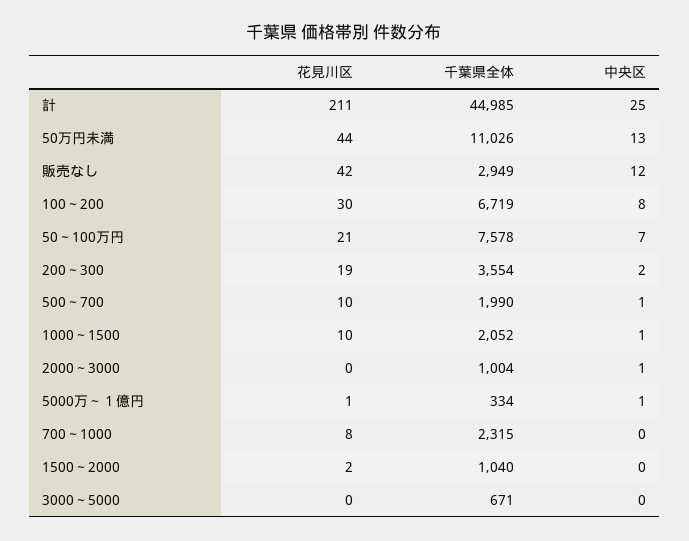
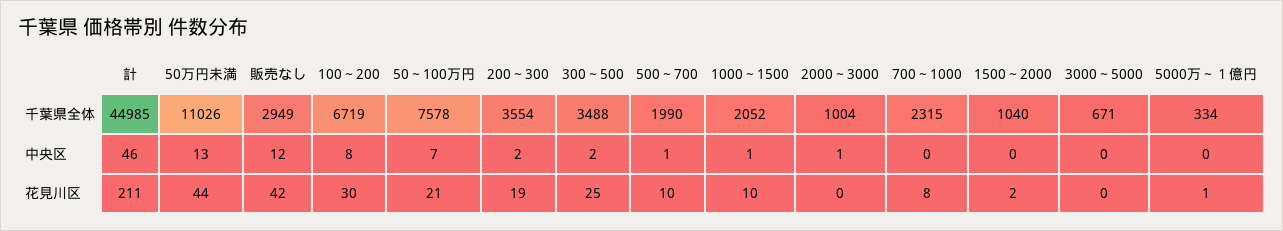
中央区, 計: 25 -> 46
中央区, 5000万～１億円: 1 -> 0
千葉県全体, 300～500: none -> 3488
中央区, 300～500: none -> 2
花見川区, 300～500: none -> 25

